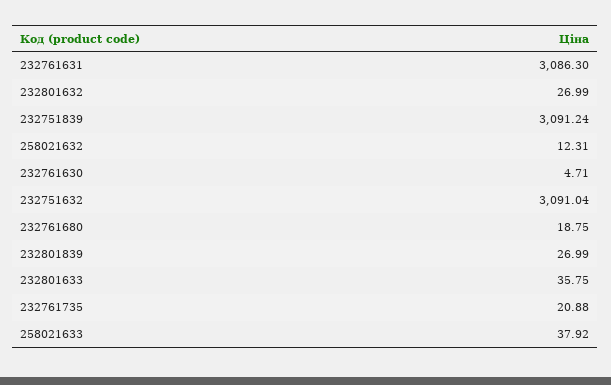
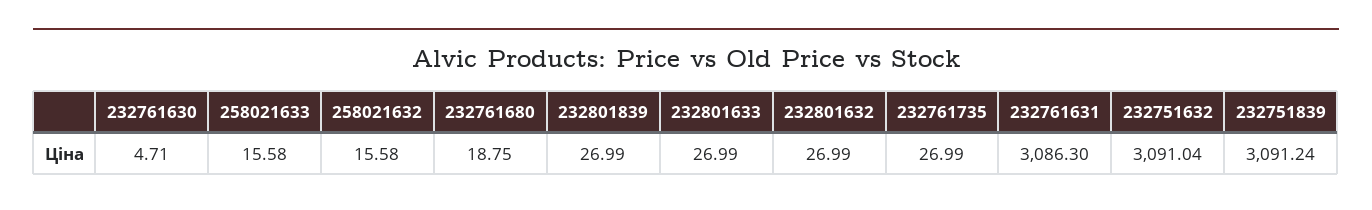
258021632: 12.31 -> 15.58
232801633: 35.75 -> 26.99
232761735: 20.88 -> 26.99
258021633: 37.92 -> 15.58

